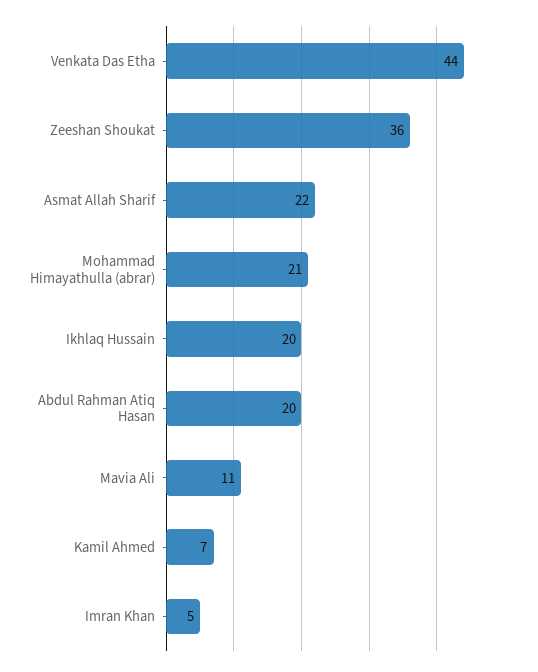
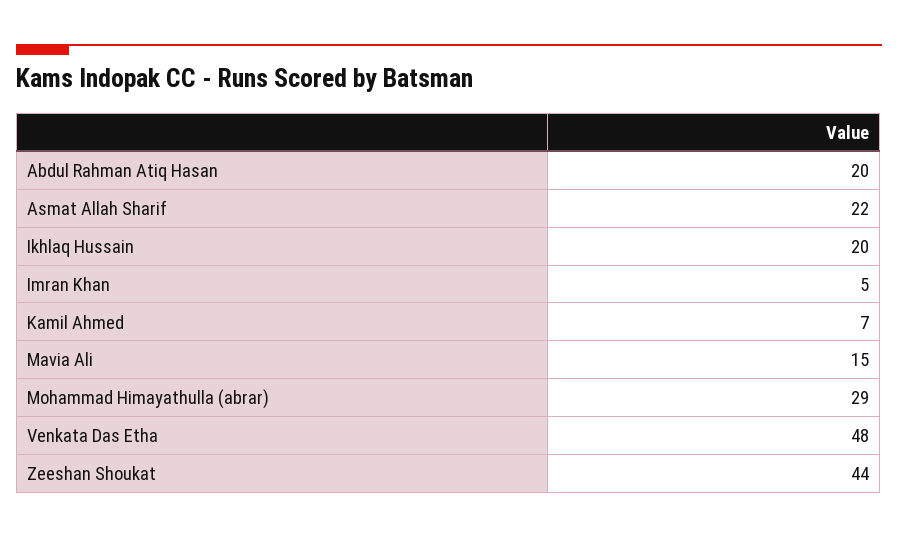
Venkata Das Etha: 44 -> 48
Zeeshan Shoukat: 36 -> 44
Mohammad Himayathulla (abrar): 21 -> 29
Mavia Ali: 11 -> 15

